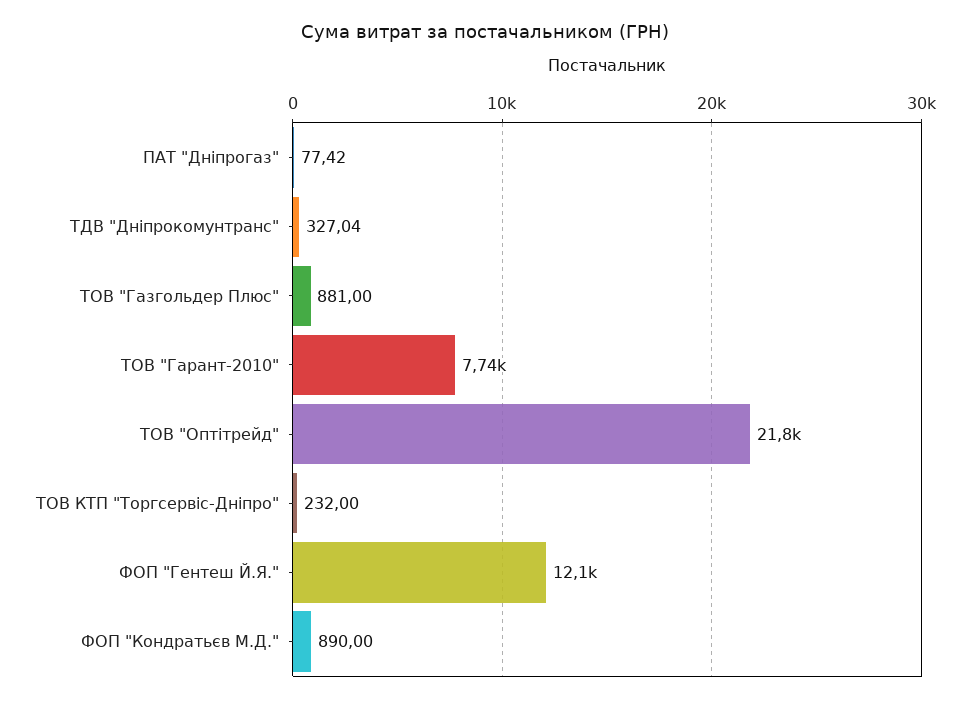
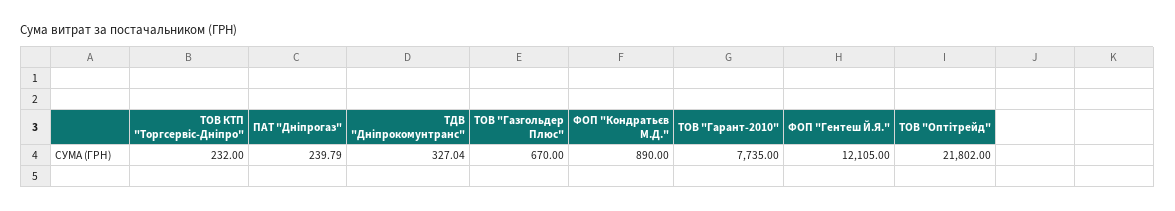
ПАТ "Дніпрогаз": 77.42 -> 239.79
ТОВ "Газгольдер Плюс": 881 -> 670

